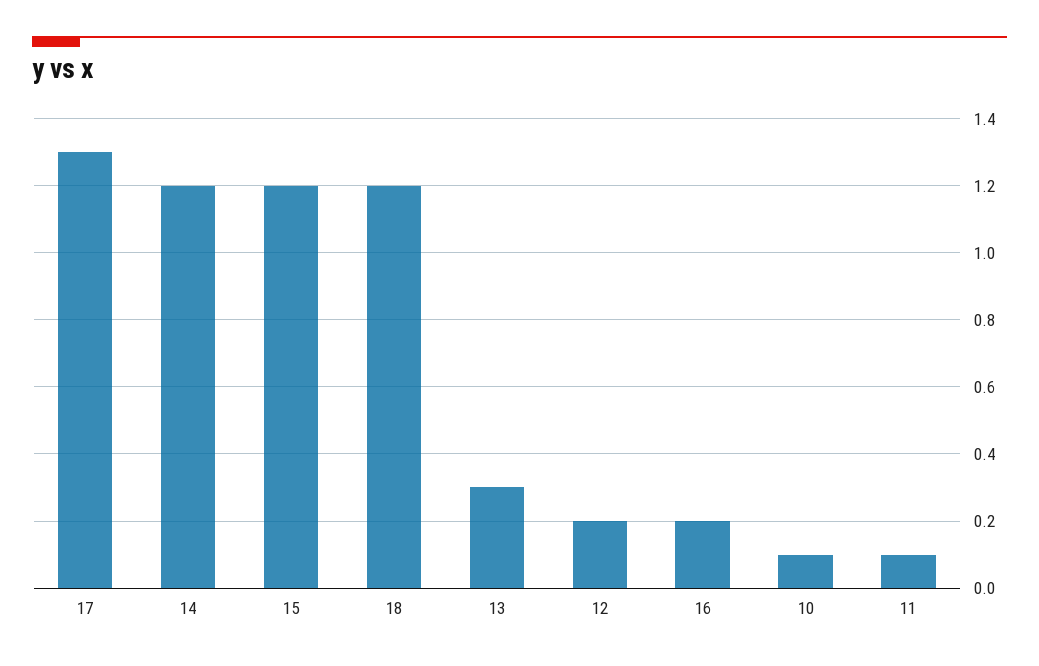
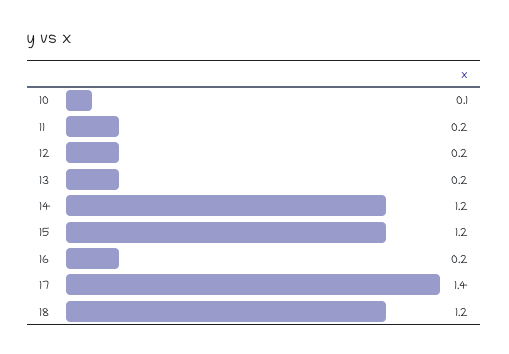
17: 1.3 -> 1.4
13: 0.3 -> 0.2
11: 0.1 -> 0.2

